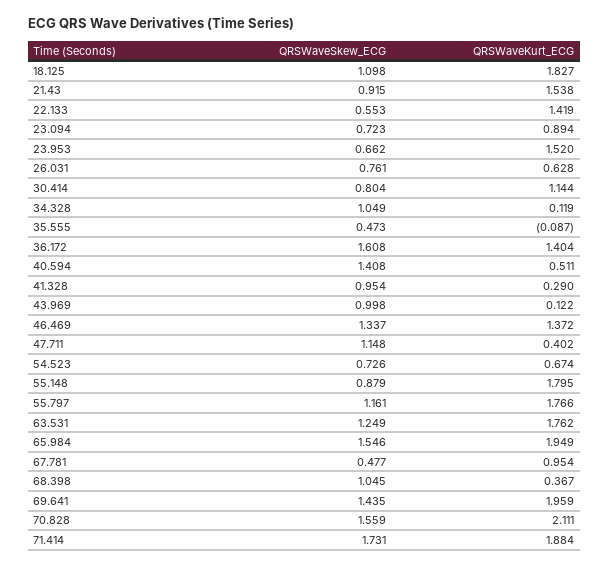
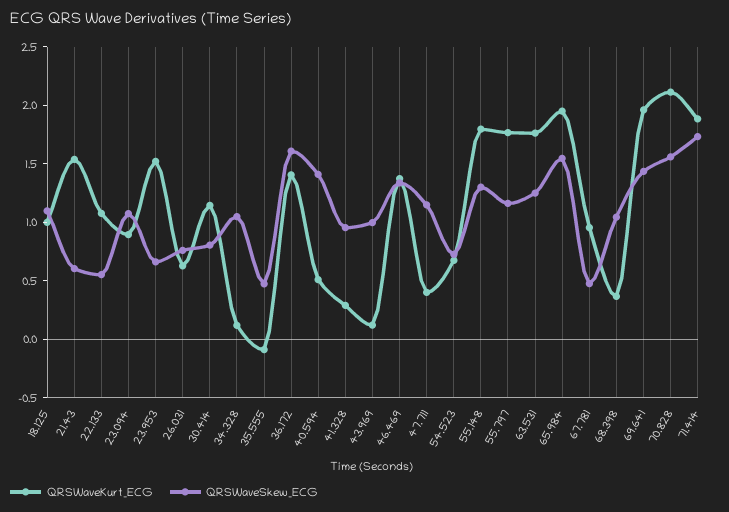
QRSWaveKurt_ECG, 18.125: 1.827 -> 1
QRSWaveSkew_ECG, 21.43: 0.915 -> 0.6
QRSWaveKurt_ECG, 22.133: 1.419 -> 1.1
QRSWaveSkew_ECG, 23.094: 0.723 -> 1.1
QRSWaveSkew_ECG, 55.148: 0.879 -> 1.3

